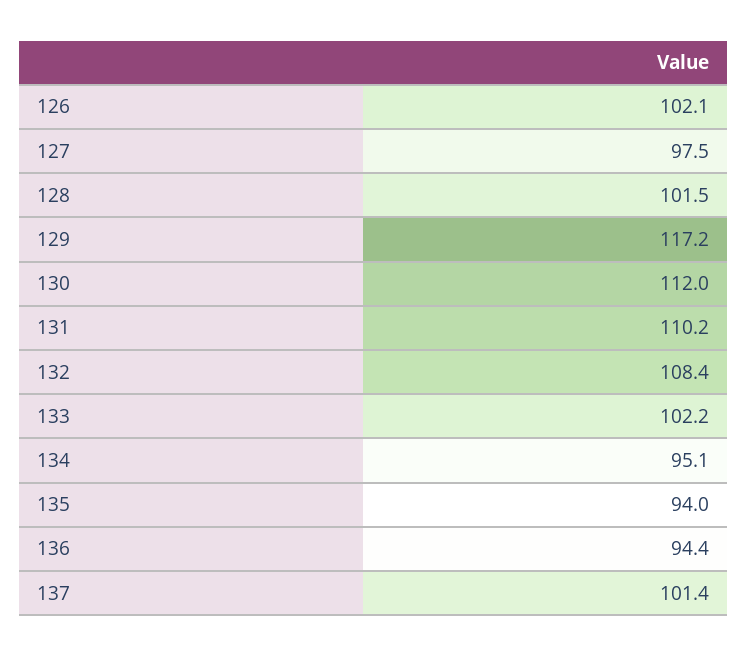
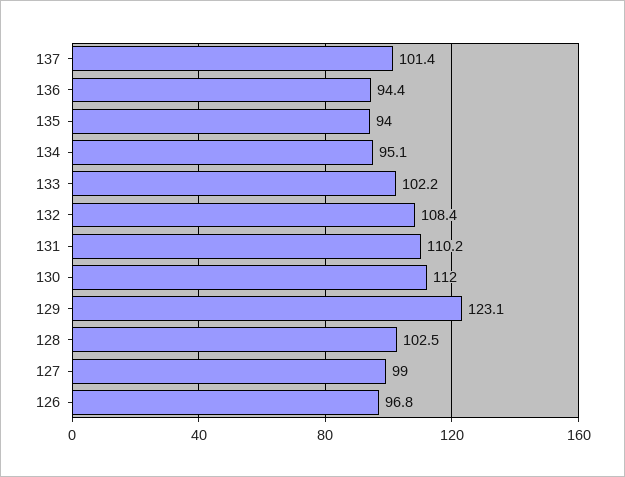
126: 102.1 -> 96.8
127: 97.5 -> 99
128: 101.5 -> 102.5
129: 117.2 -> 123.1

